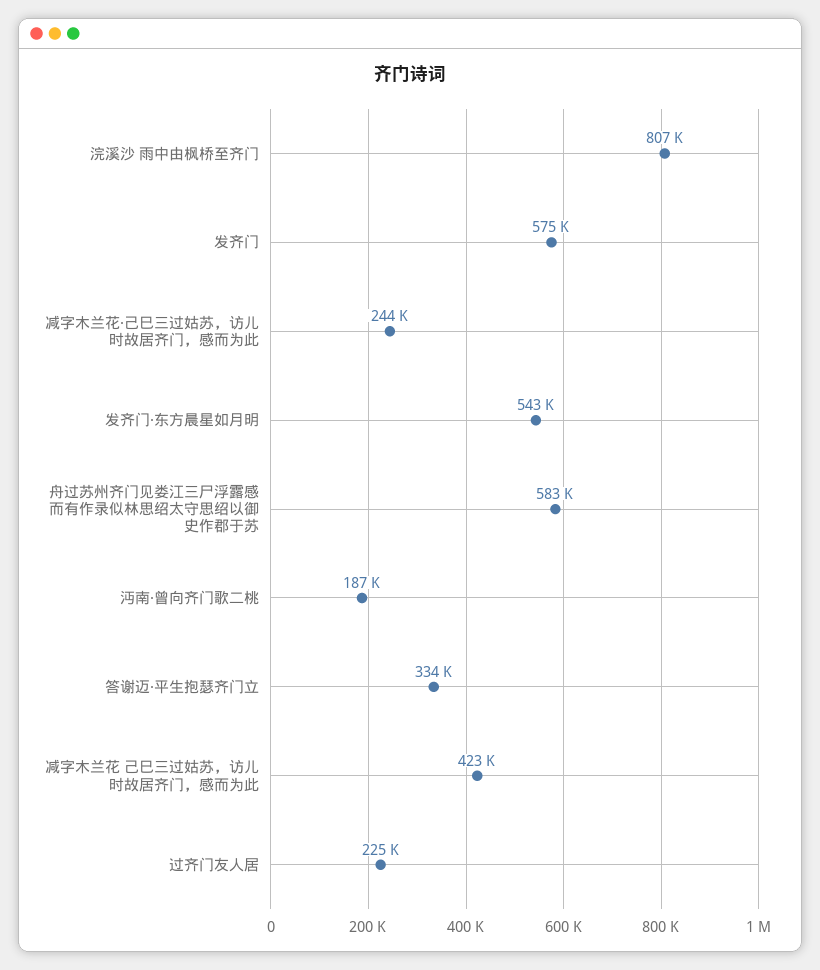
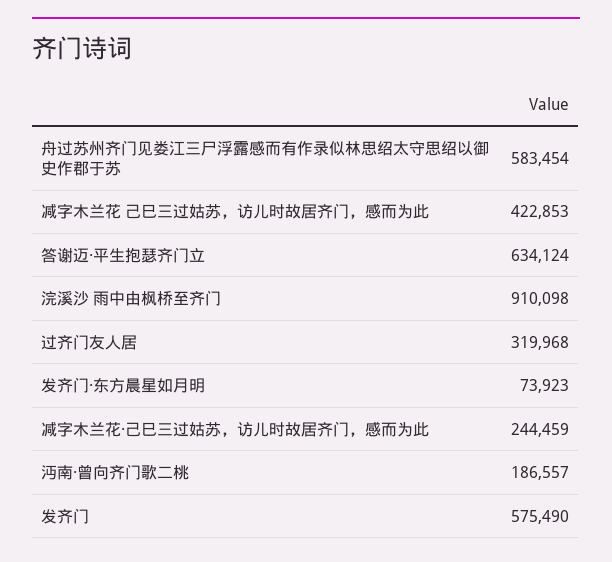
浣溪沙 雨中由枫桥至齐门: 807000 -> 910098
发齐门·东方晨星如月明: 543000 -> 73923
答谢迈·平生抱瑟齐门立: 334000 -> 634124
过齐门友人居: 225000 -> 319968

